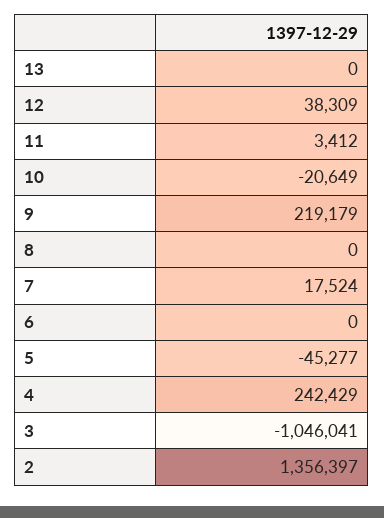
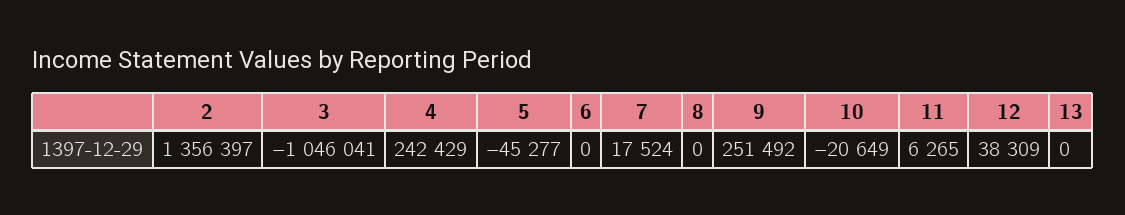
11: 3412 -> 6265
9: 219179 -> 251492

